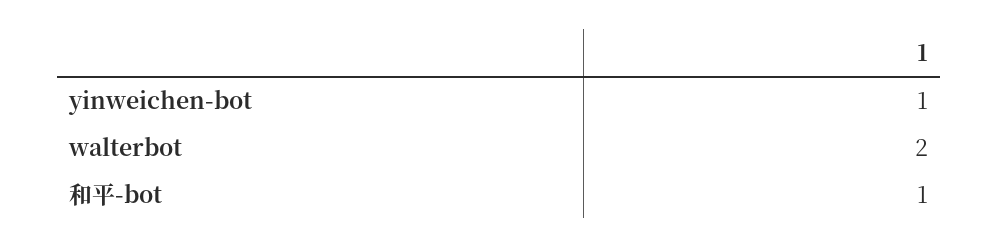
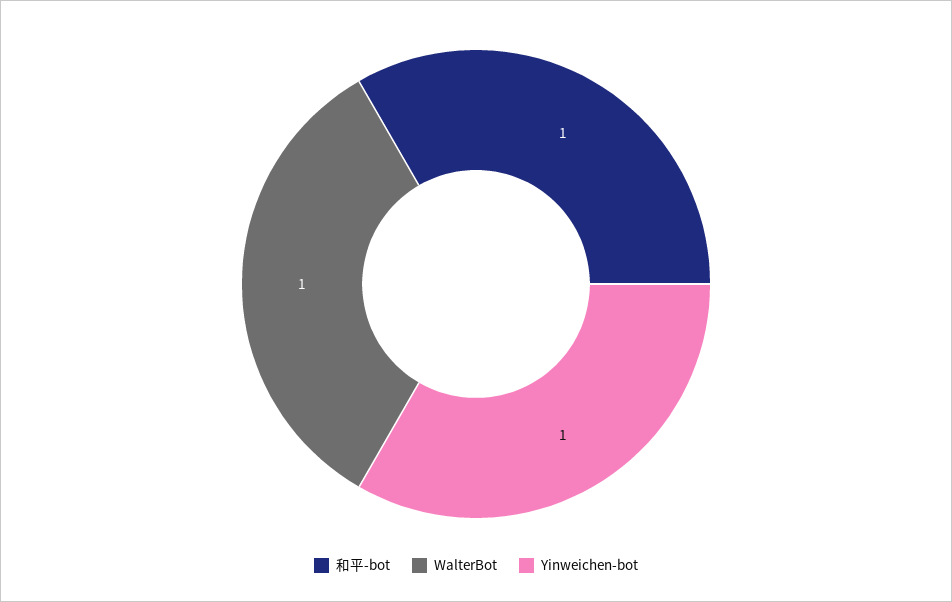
walterbot: 2 -> 1

